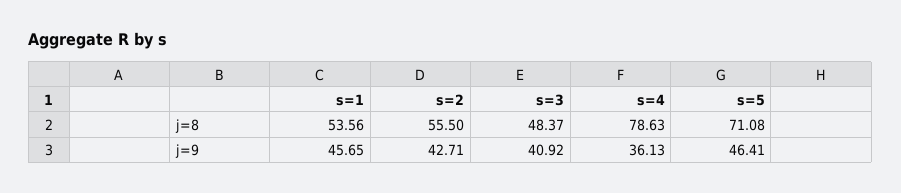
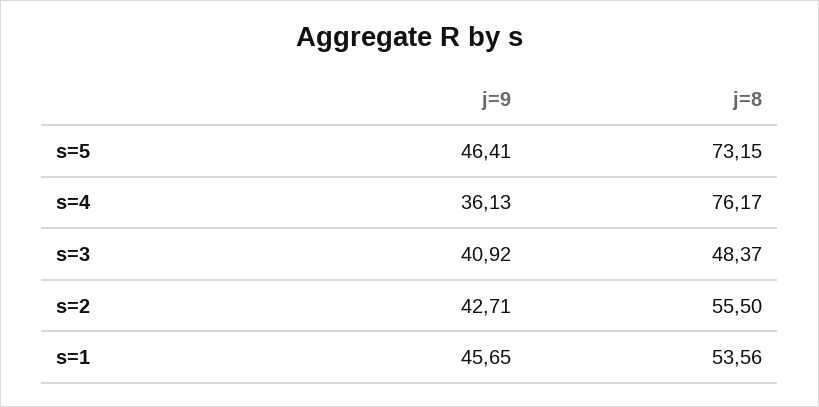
s=4, j=8: 78.63 -> 76.17
s=5, j=8: 71.08 -> 73.15

